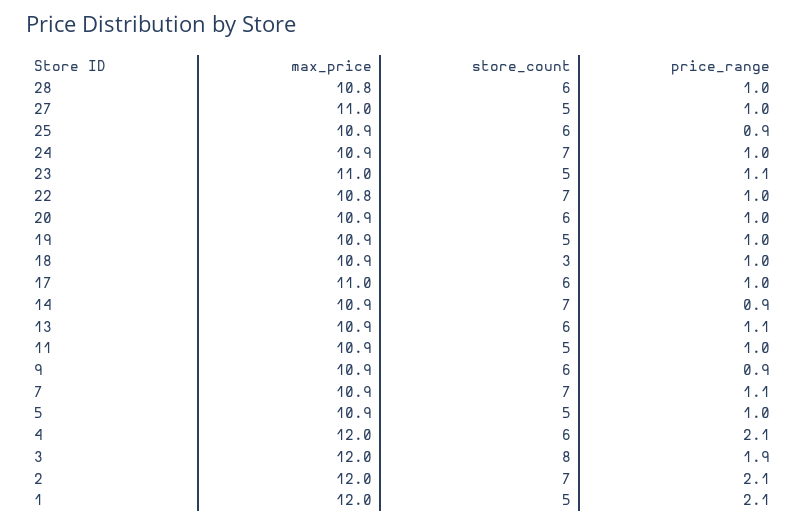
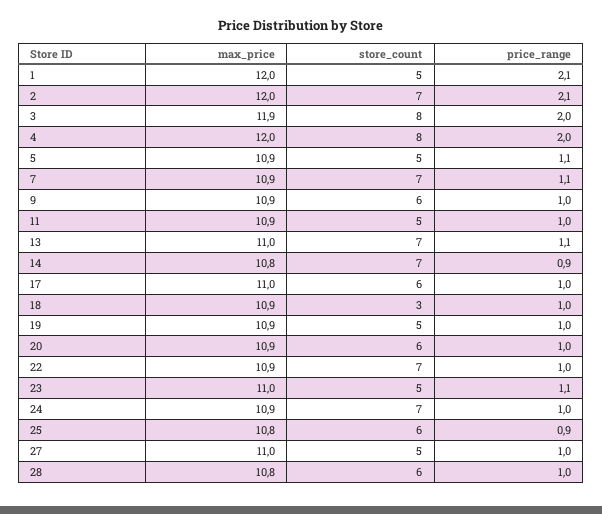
max_price, 25: 10.9 -> 10.8
max_price, 22: 10.8 -> 10.9
max_price, 14: 10.9 -> 10.8
max_price, 13: 10.9 -> 11
store_count, 13: 6 -> 7
price_range, 9: 0.9 -> 1
price_range, 5: 1 -> 1.1
store_count, 4: 6 -> 8
price_range, 4: 2.1 -> 2
max_price, 3: 12 -> 11.9
price_range, 3: 1.9 -> 2

